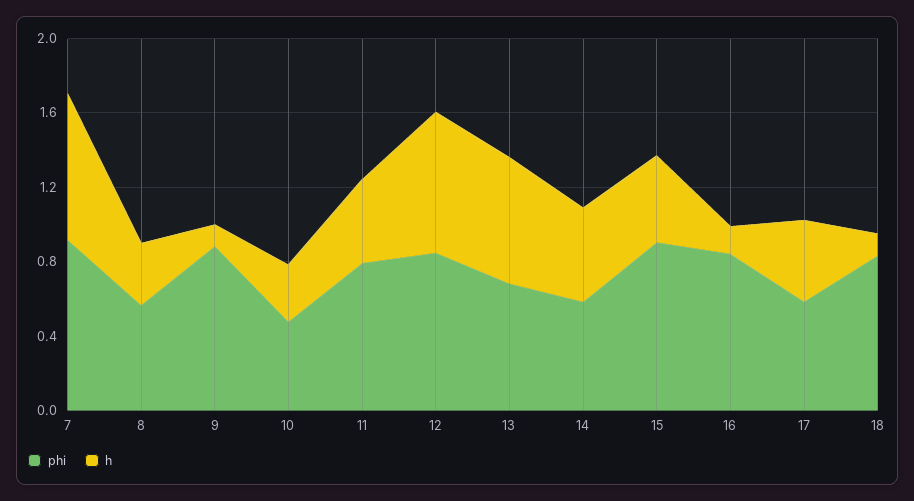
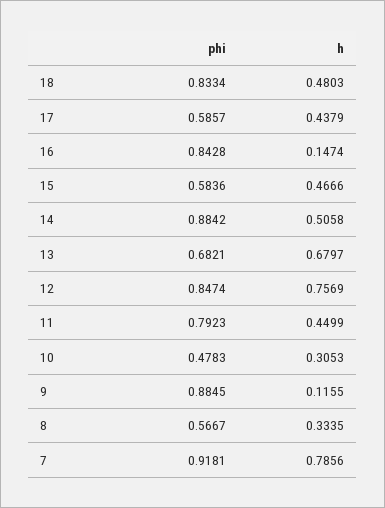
phi, 14: 0.6 -> 0.8842
phi, 15: 0.9 -> 0.5836
h, 18: 0.1 -> 0.4803

